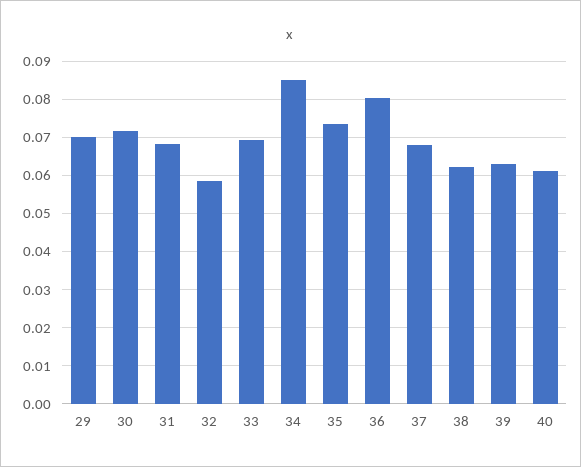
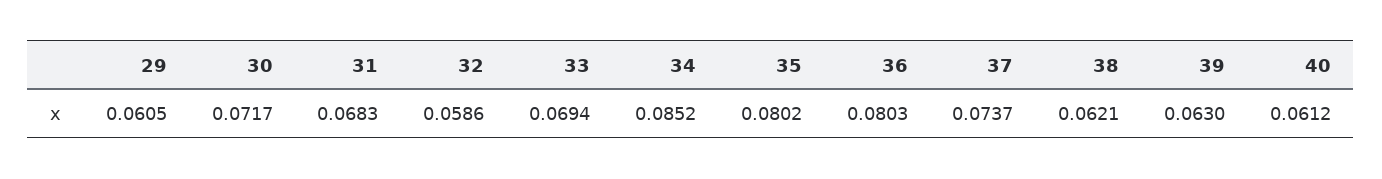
29: 0.07 -> 0.0605
35: 0.074 -> 0.0802
37: 0.068 -> 0.0737

